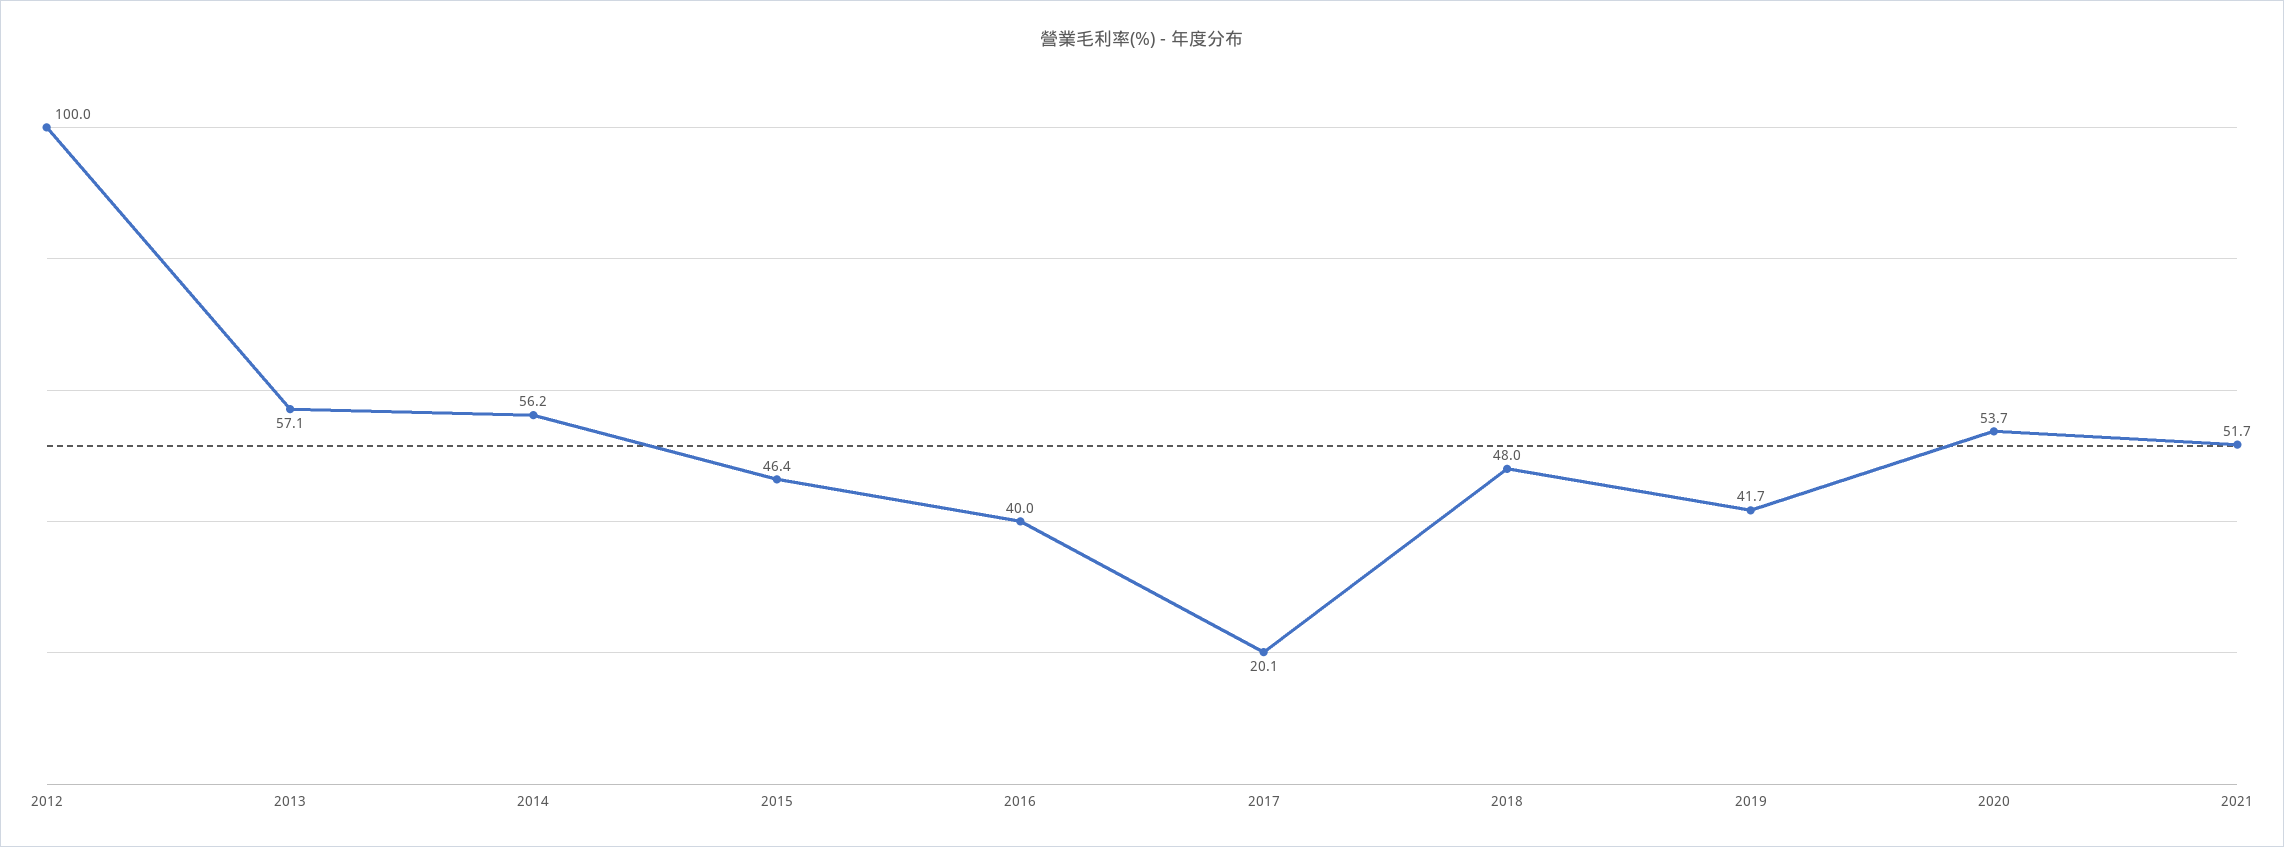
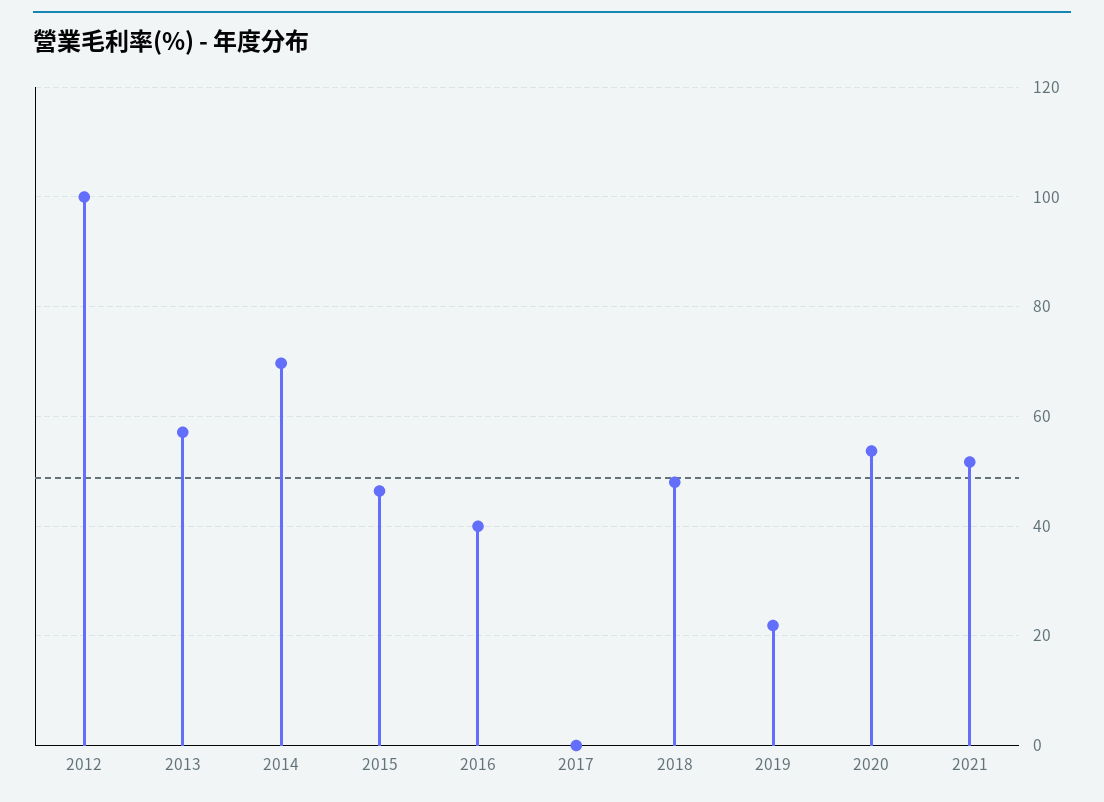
2014: 56.2 -> 70
2017: 20.1 -> 0
2019: 41.7 -> 22

